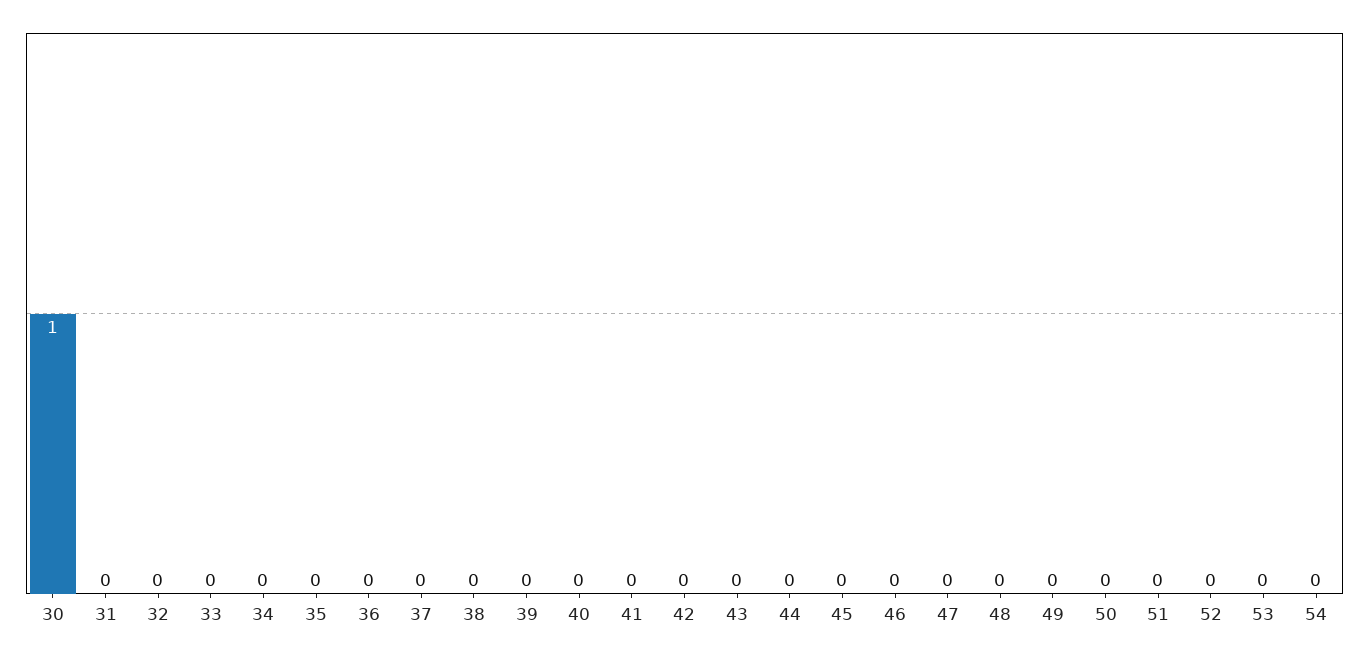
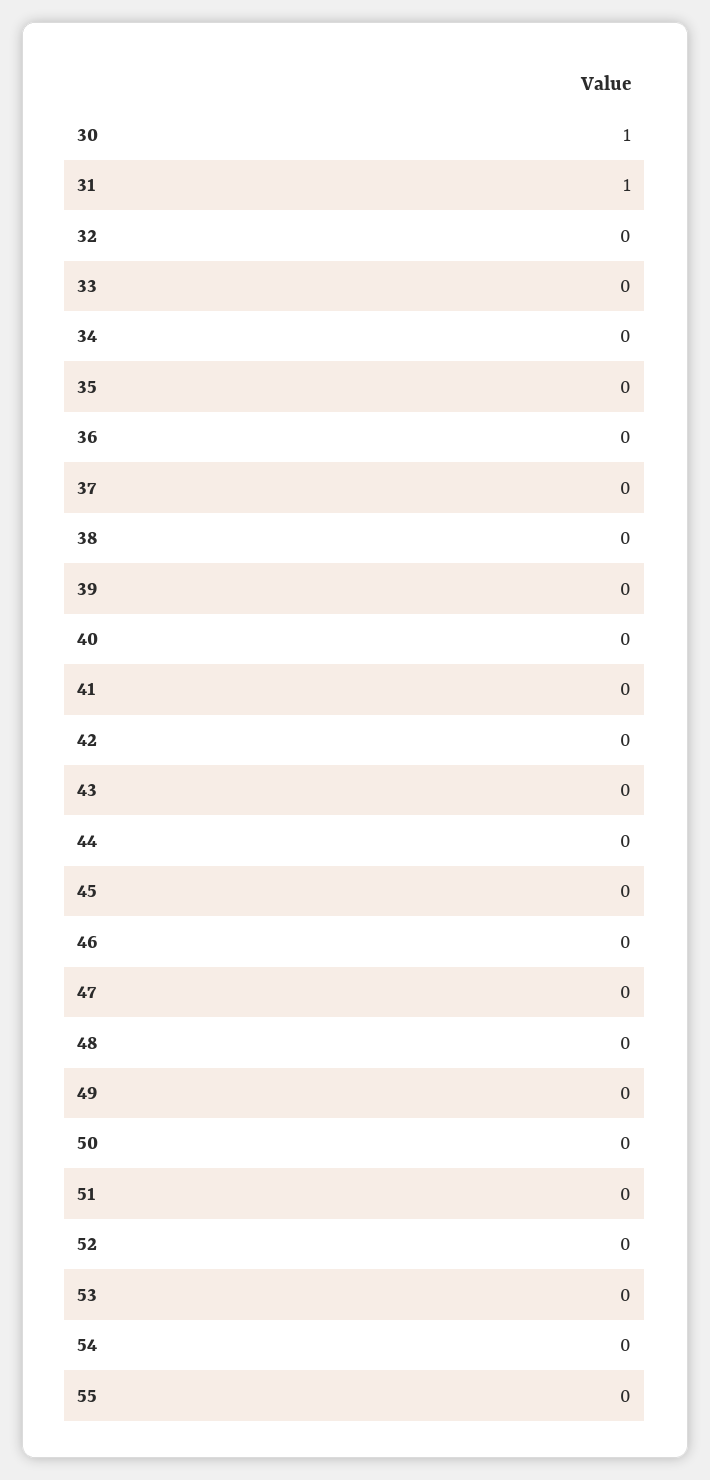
31: 0 -> 1
55: none -> 0

